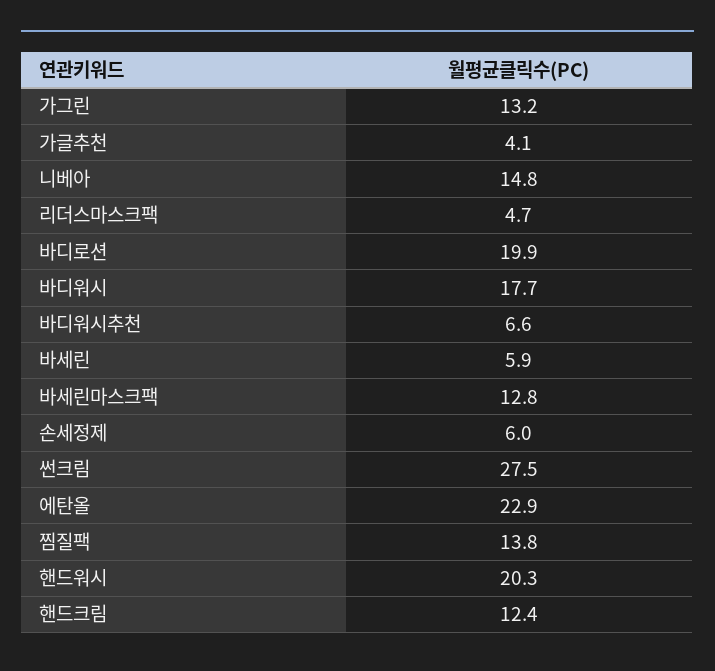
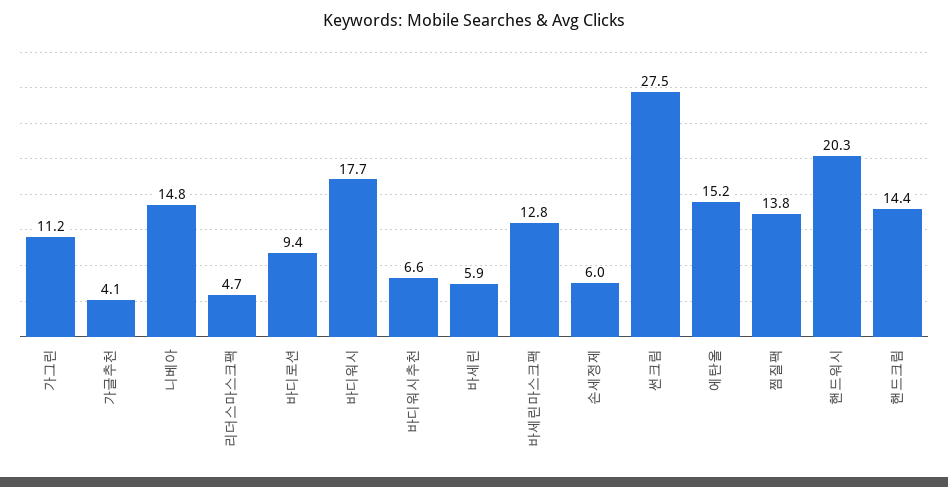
가그린: 13.2 -> 11.2
바디로션: 19.9 -> 9.4
에탄올: 22.9 -> 15.2
핸드크림: 12.4 -> 14.4

